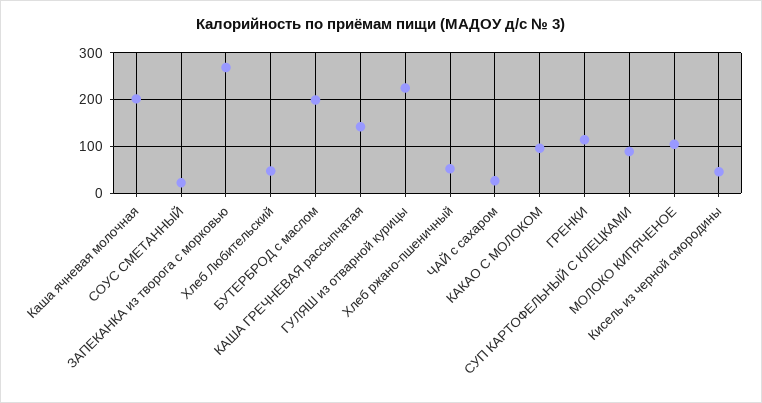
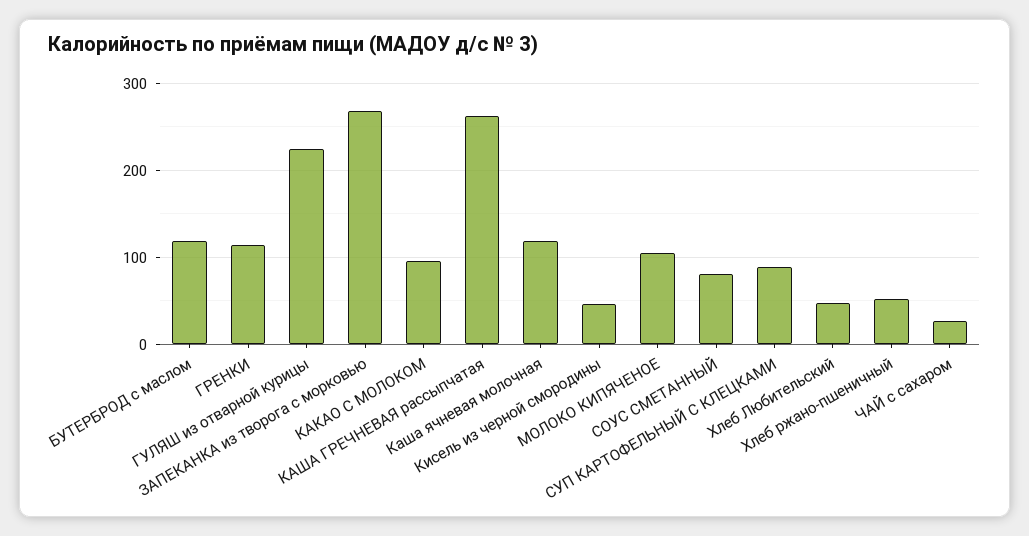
Каша ячневая молочная: 200 -> 120
СОУС СМЕТАННЫЙ: 20 -> 80
БУТЕРБРОД с маслом: 200 -> 120
КАША ГРЕЧНЕВАЯ рассыпчатая: 140 -> 260

